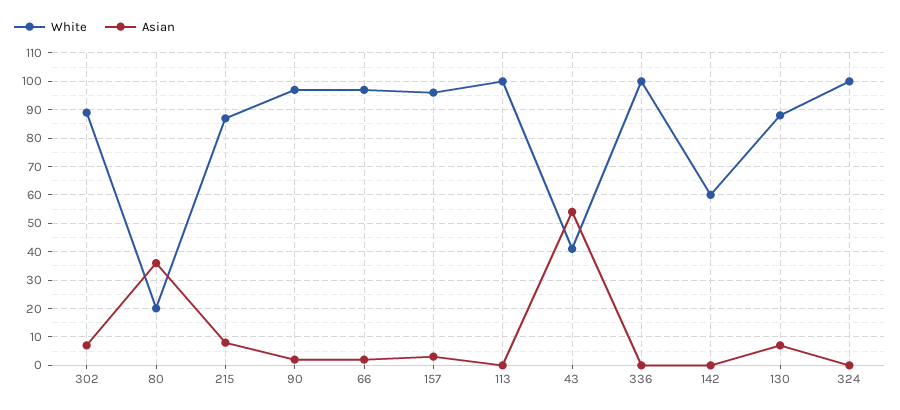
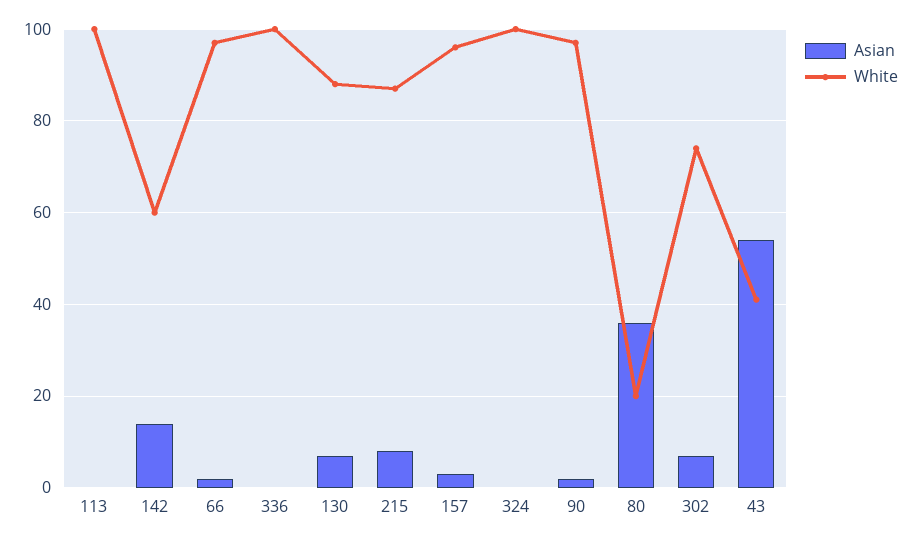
White, 302: 90 -> 75
Asian, 142: 0 -> 15

